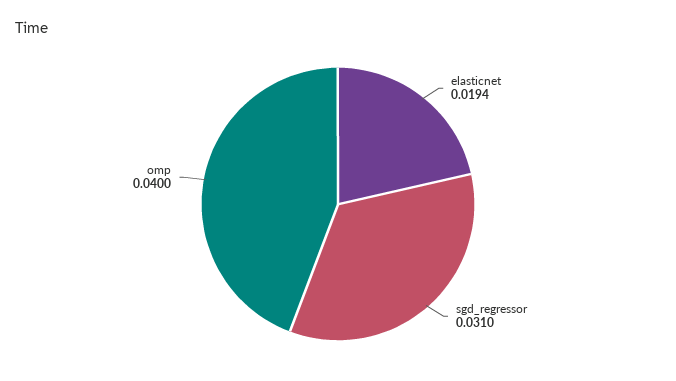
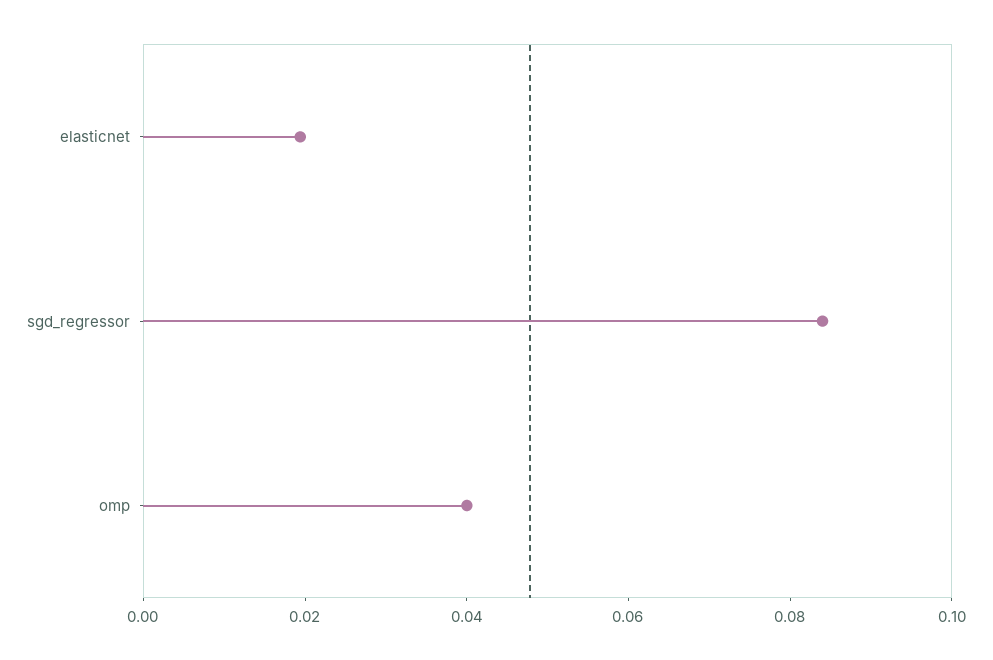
sgd_regressor: 0.031 -> 0.085

